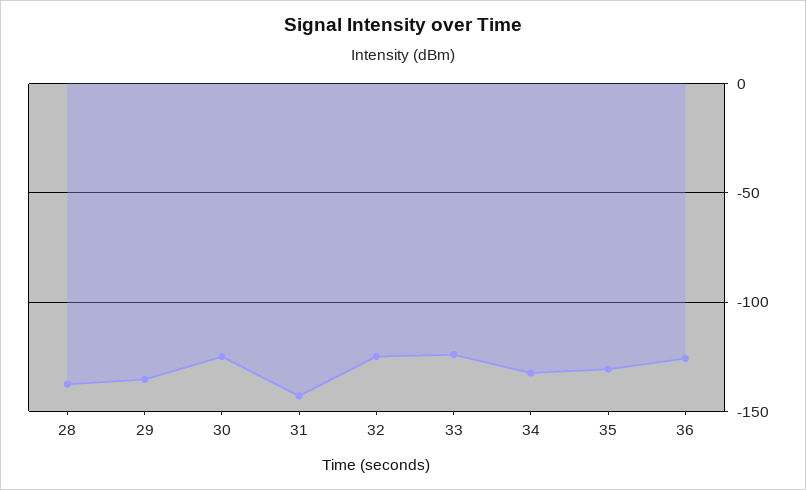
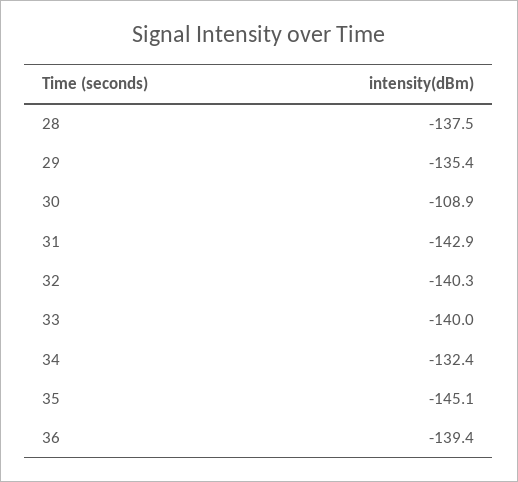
30: -125 -> -108.9
32: -125 -> -140.3
33: -125 -> -140
35: -130 -> -145.1
36: -125 -> -139.4

